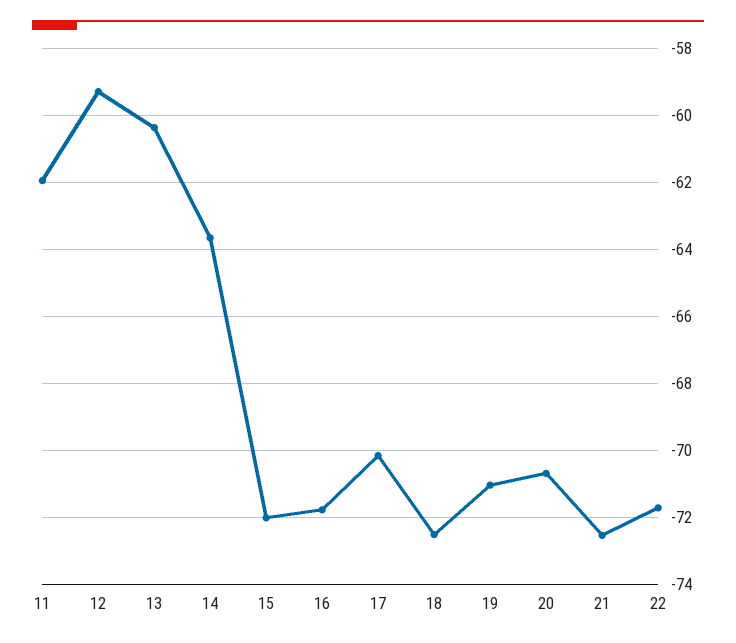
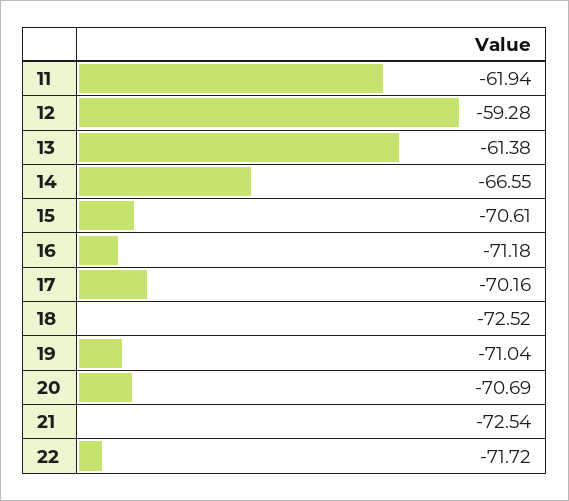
13: -60.4 -> -61.38
14: -63.6 -> -66.55
15: -72 -> -70.61
16: -71.8 -> -71.18

